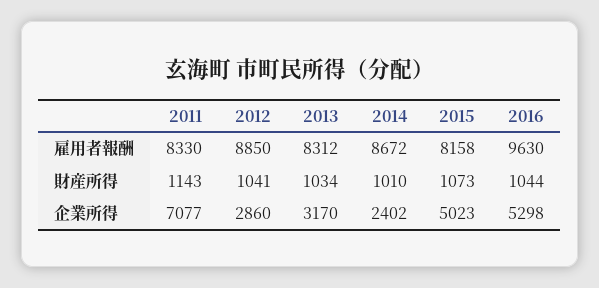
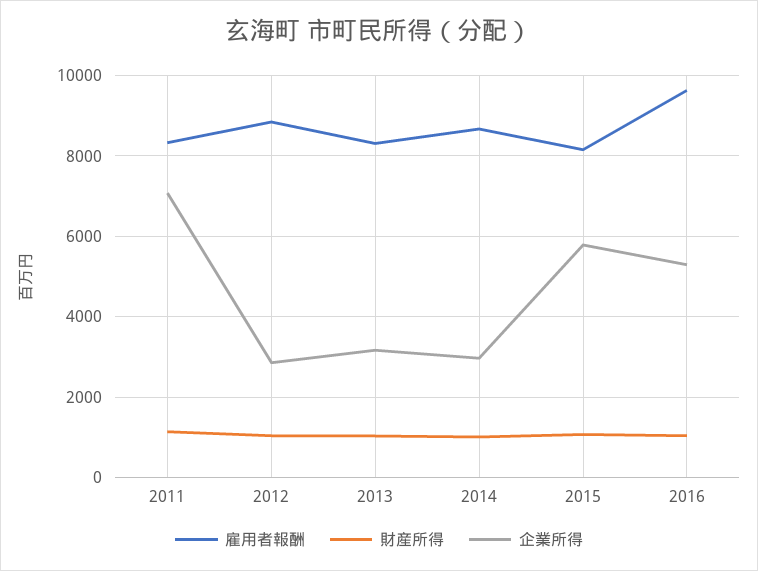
企業所得, 2014: 2402 -> 3000
企業所得, 2015: 5023 -> 5800

